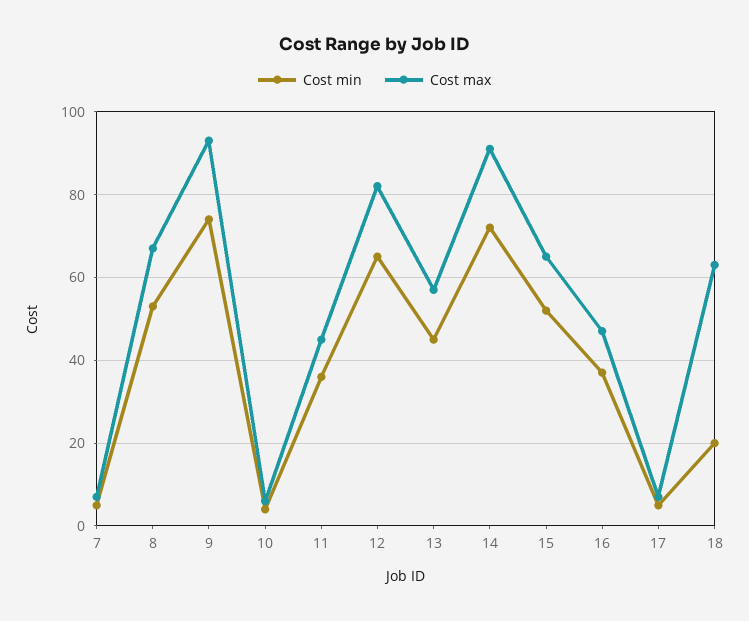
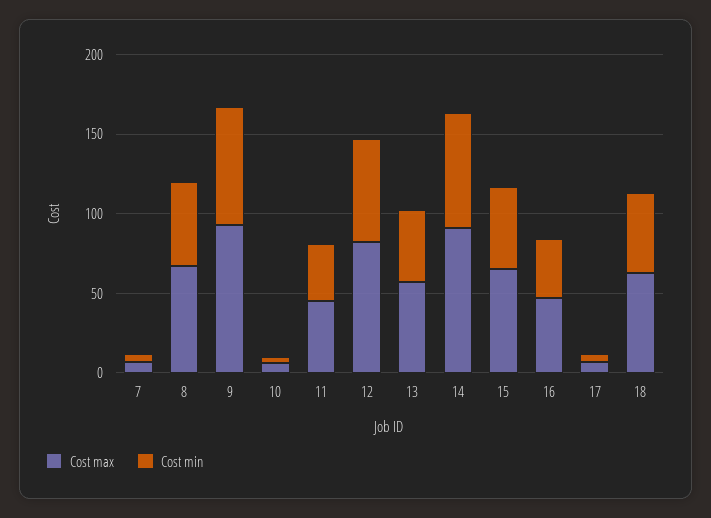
Cost min, 18: 20 -> 50

